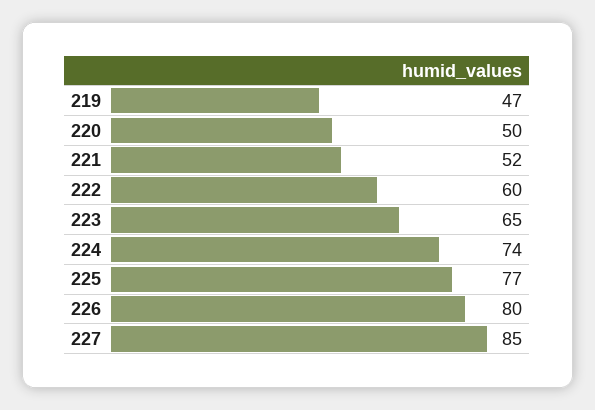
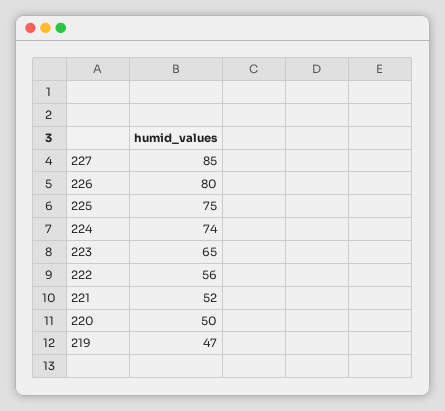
222: 60 -> 56
225: 77 -> 75

